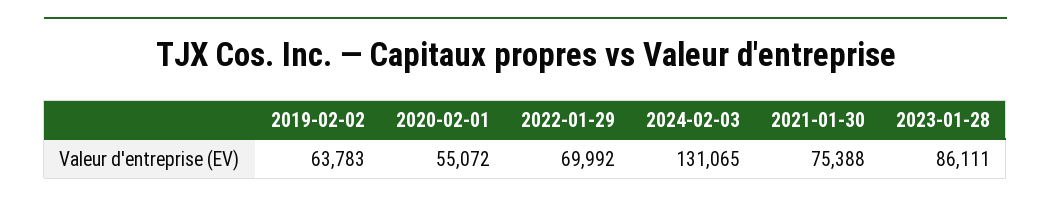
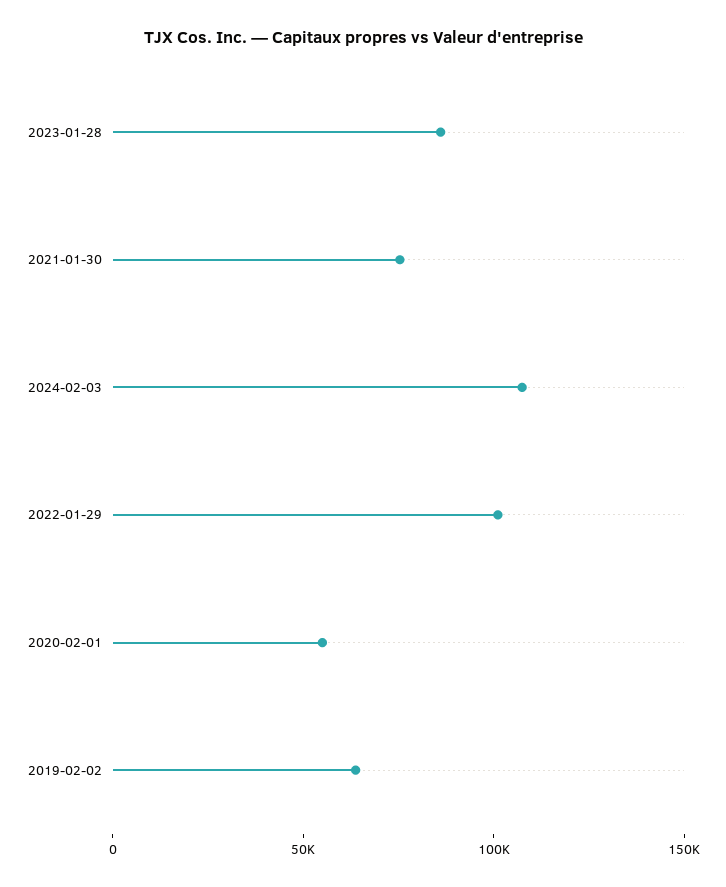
2022-01-29: 69992 -> 100000
2024-02-03: 131065 -> 110000

